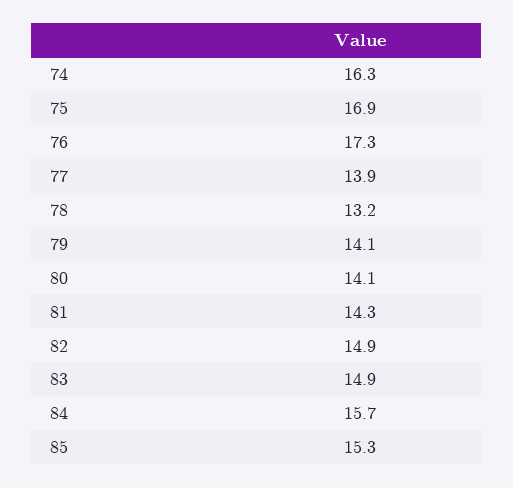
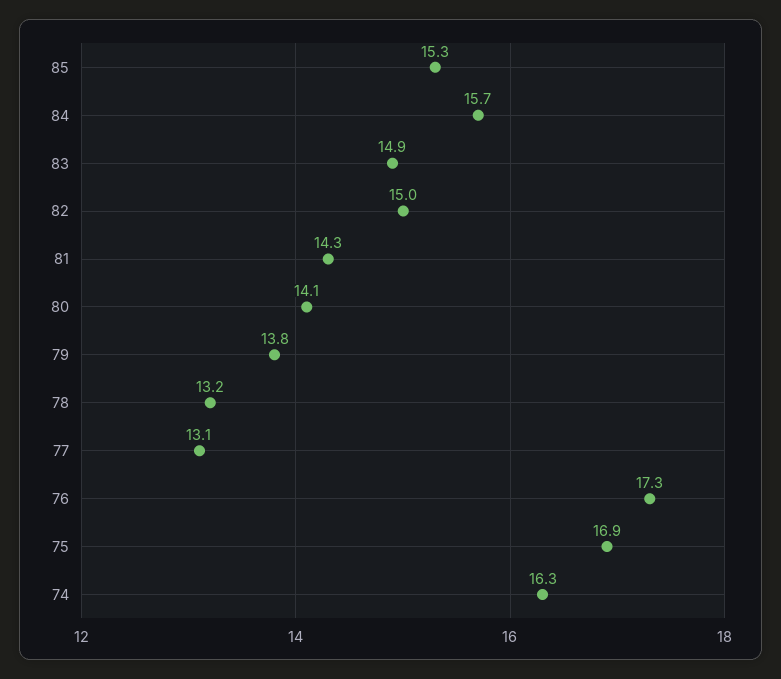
77: 13.9 -> 13.1
79: 14.1 -> 13.8
82: 14.9 -> 15

